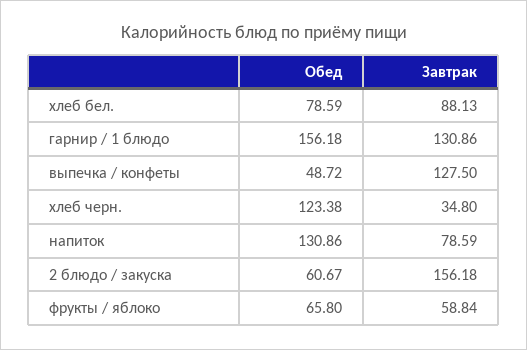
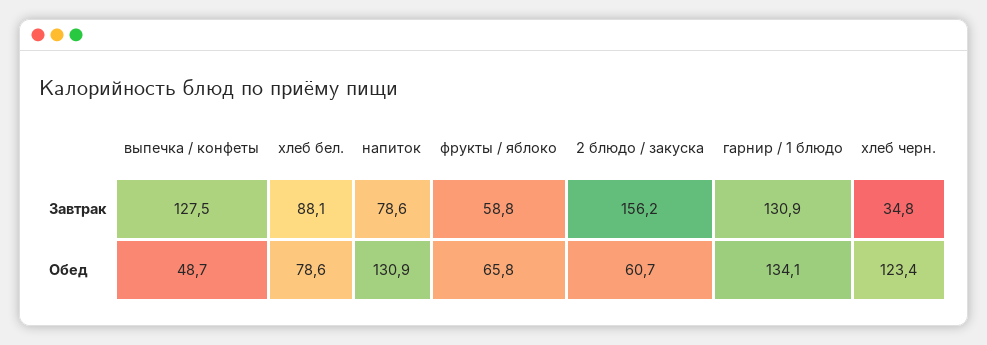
Обед, гарнир / 1 блюдо: 156.18 -> 134.1

